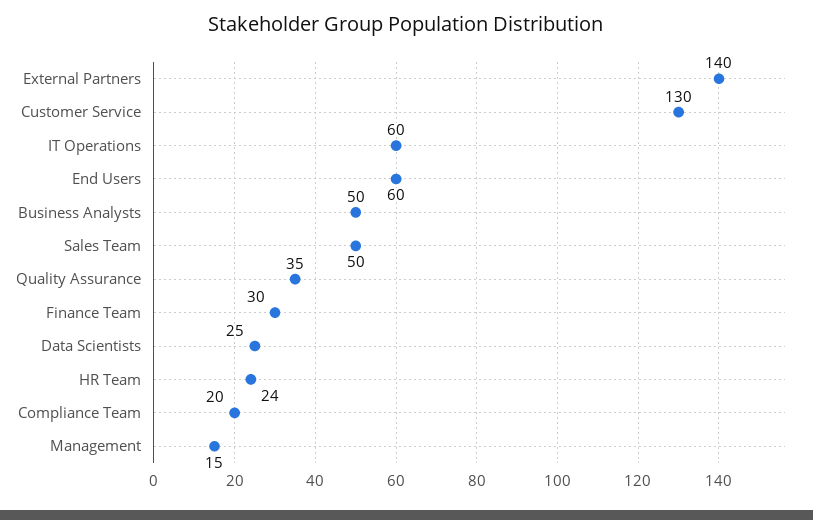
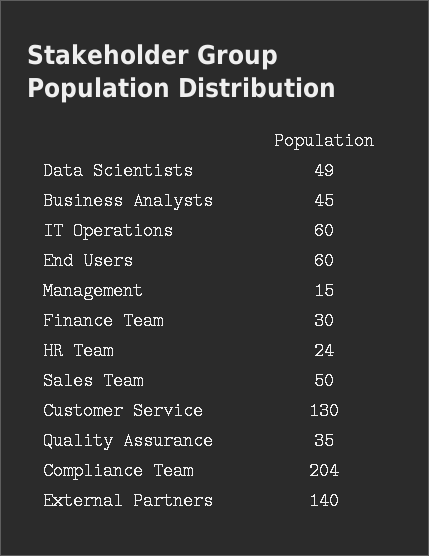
Business Analysts: 50 -> 45
Data Scientists: 25 -> 49
Compliance Team: 20 -> 204

